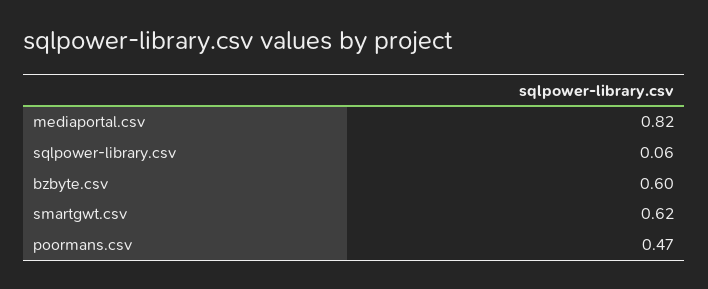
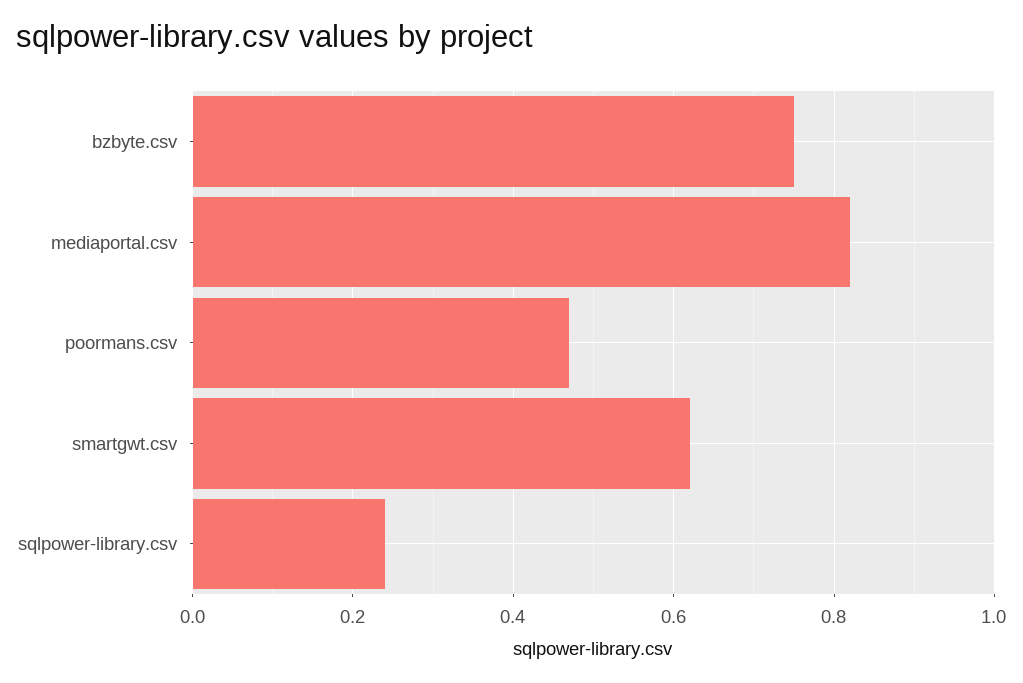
sqlpower-library.csv: 0.06 -> 0.25
bzbyte.csv: 0.6 -> 0.75

